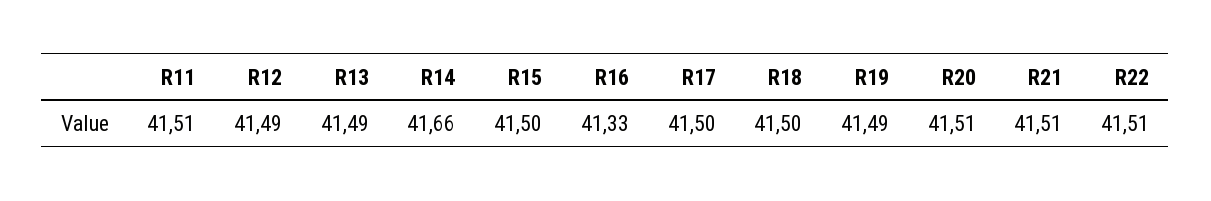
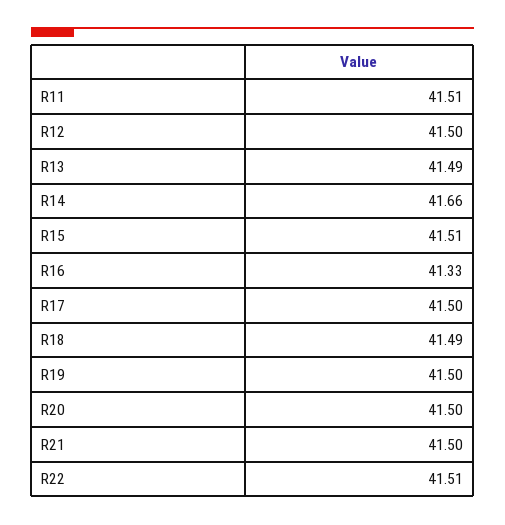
R12: 41.49 -> 41.5
R15: 41.5 -> 41.51
R18: 41.5 -> 41.49
R19: 41.49 -> 41.5
R20: 41.51 -> 41.5
R21: 41.51 -> 41.5

